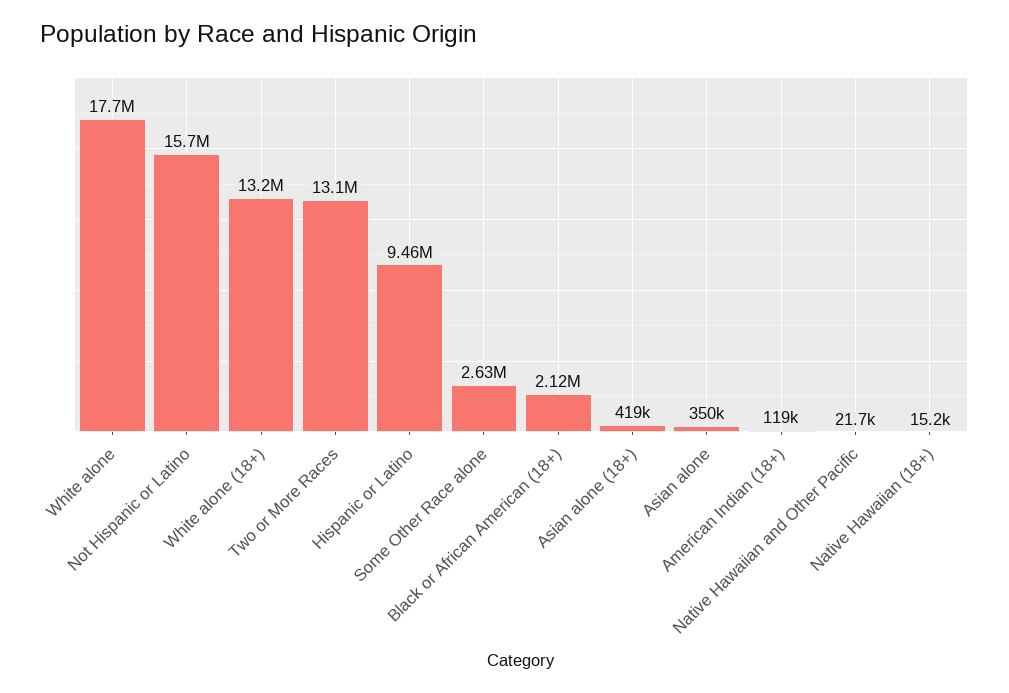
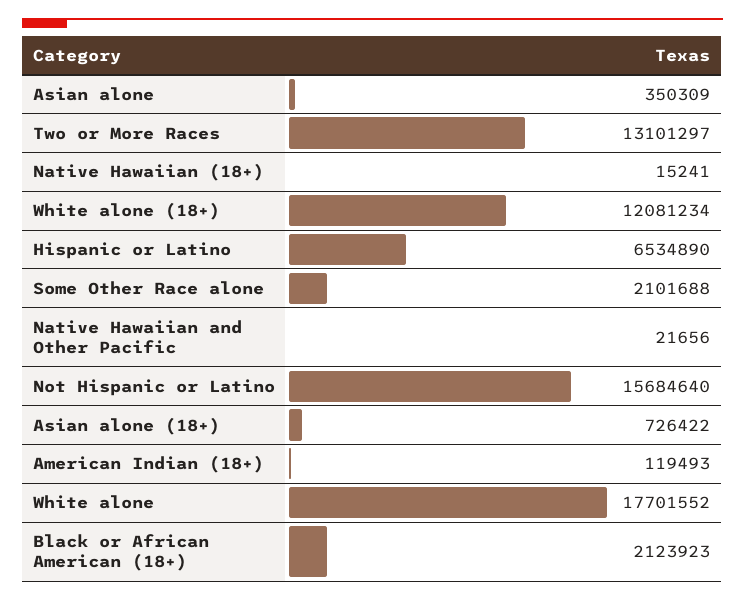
White alone (18+): 13200000 -> 12081234
Hispanic or Latino: 9460000 -> 6534890
Some Other Race alone: 2630000 -> 2101688
Asian alone (18+): 419000 -> 726422

